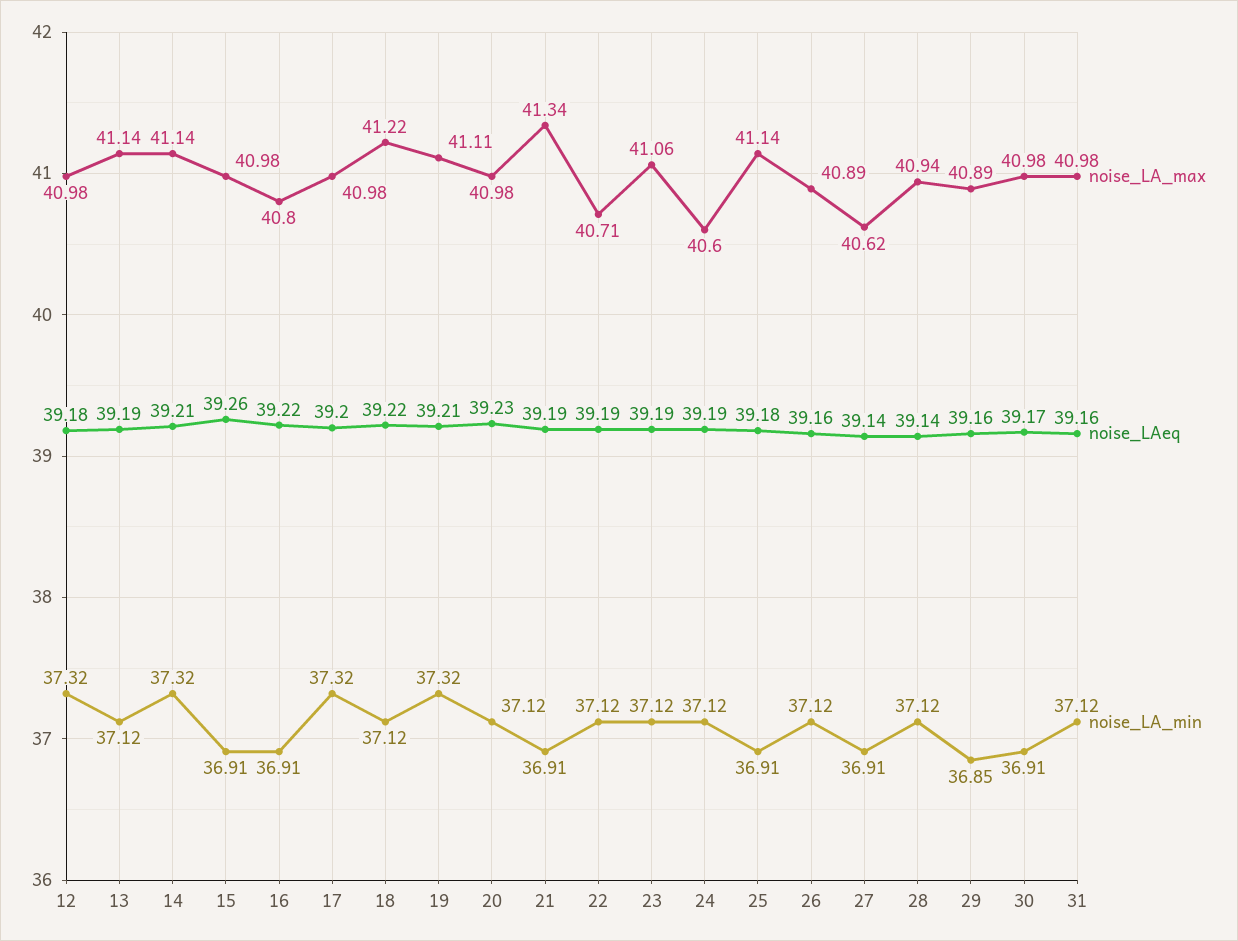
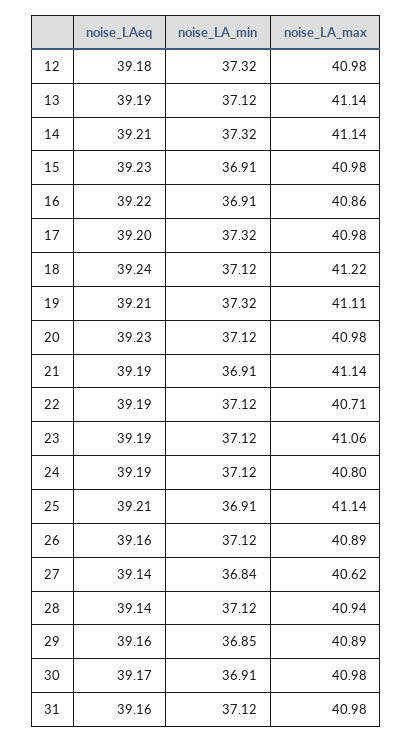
noise_LAeq, 15: 39.26 -> 39.23
noise_LA_max, 16: 40.8 -> 40.86
noise_LAeq, 18: 39.22 -> 39.24
noise_LA_max, 21: 41.34 -> 41.14
noise_LA_max, 24: 40.6 -> 40.8
noise_LAeq, 25: 39.18 -> 39.21
noise_LA_min, 27: 36.91 -> 36.84

